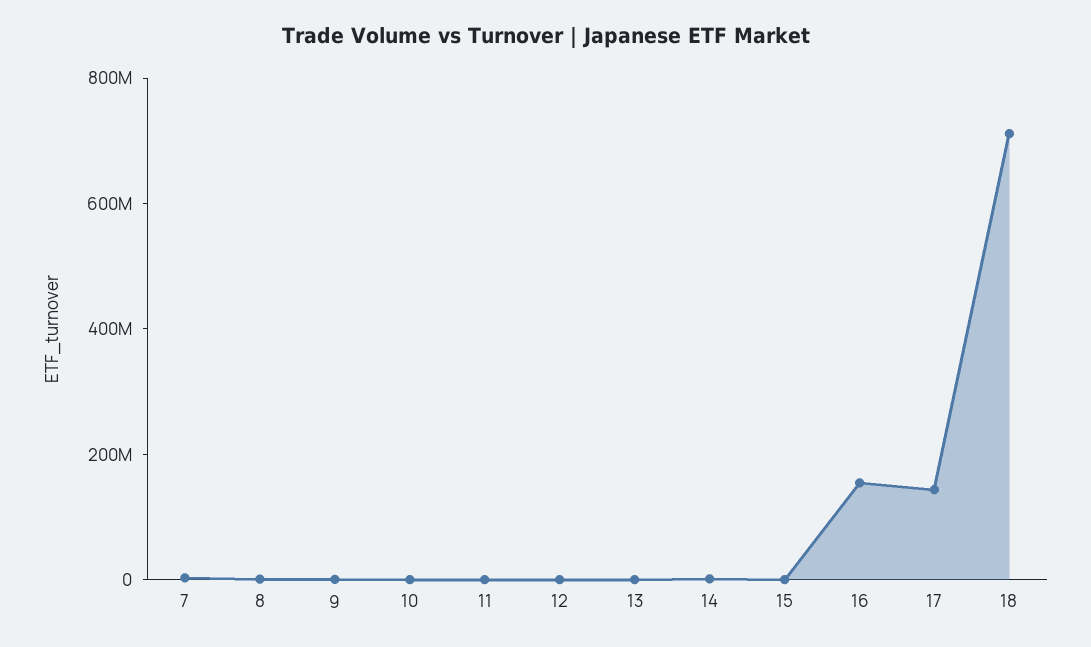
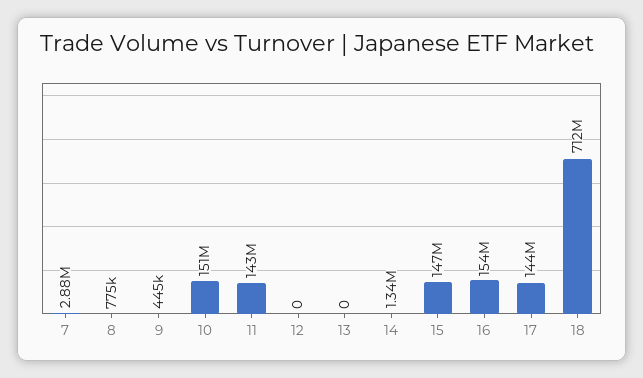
10: 0 -> 151000000
11: 0 -> 143000000
15: 0 -> 147000000

